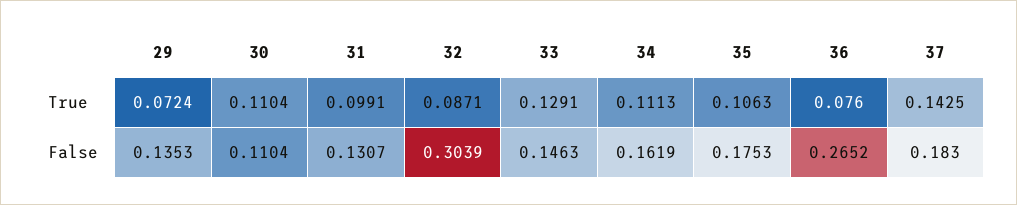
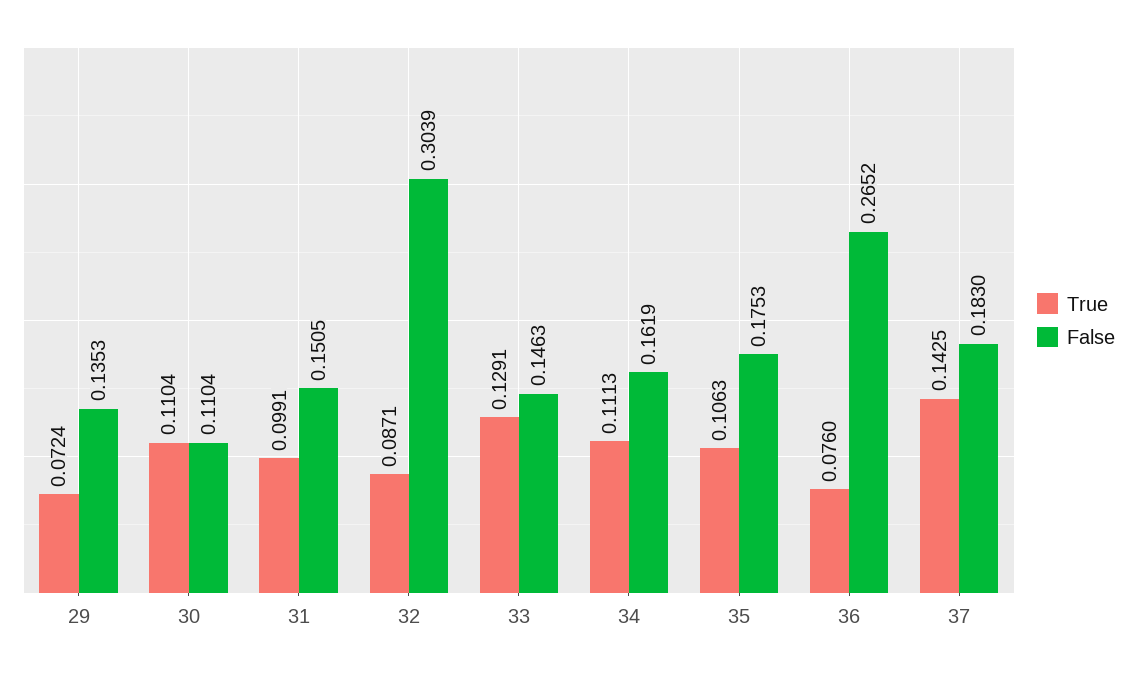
False, 31: 0.1307 -> 0.1505

